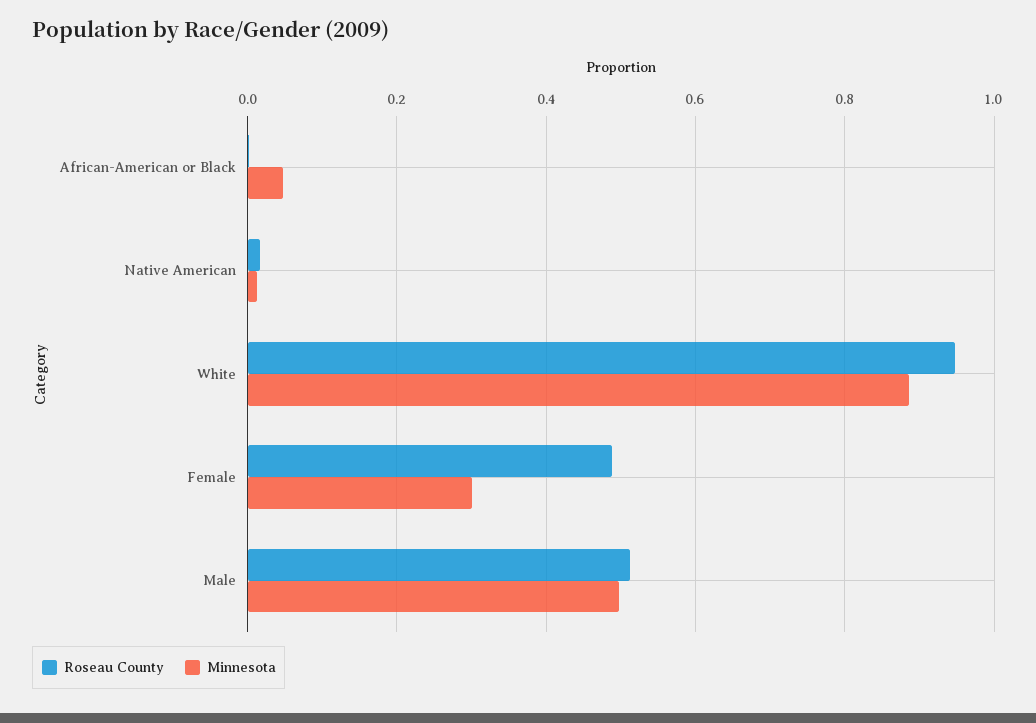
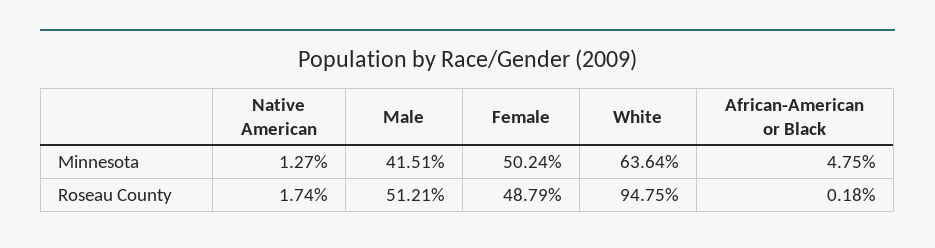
Minnesota, White: 0.88 -> 0.6364
Minnesota, Female: 0.3 -> 0.5024
Minnesota, Male: 0.5 -> 0.4151

